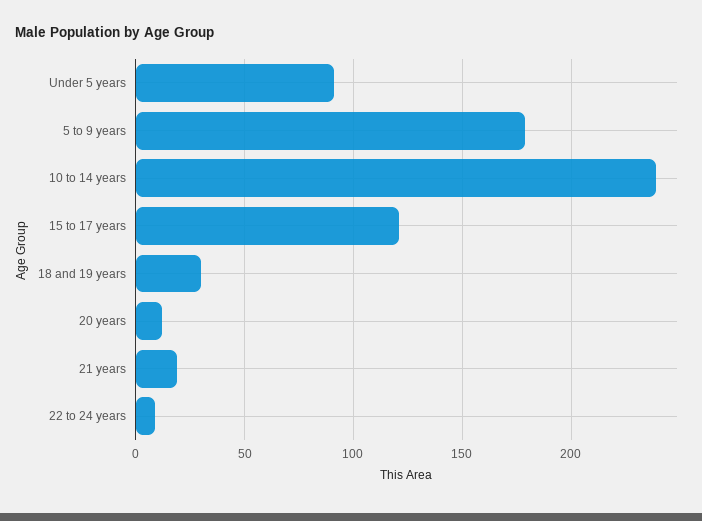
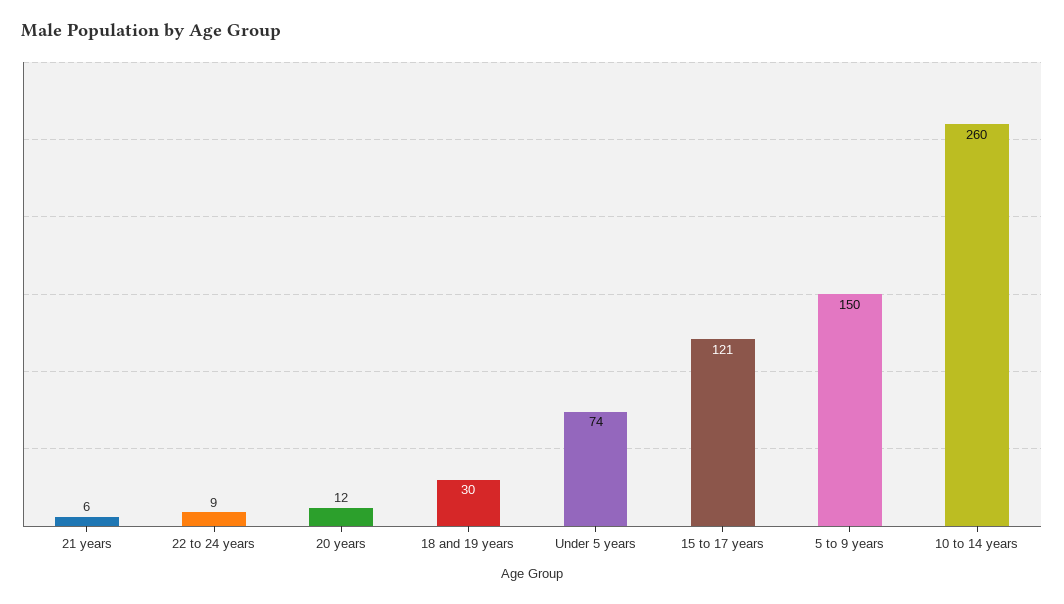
Under 5 years: 90 -> 74
5 to 9 years: 180 -> 150
10 to 14 years: 240 -> 260
21 years: 20 -> 6

